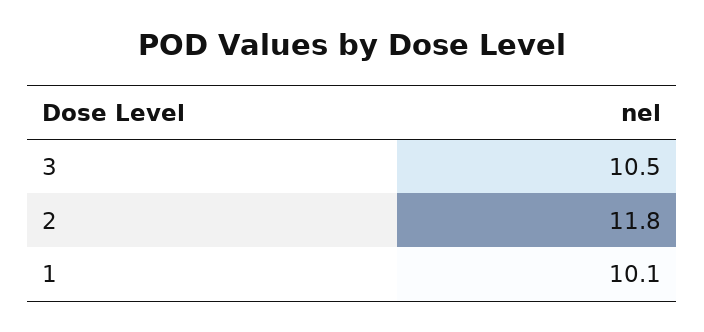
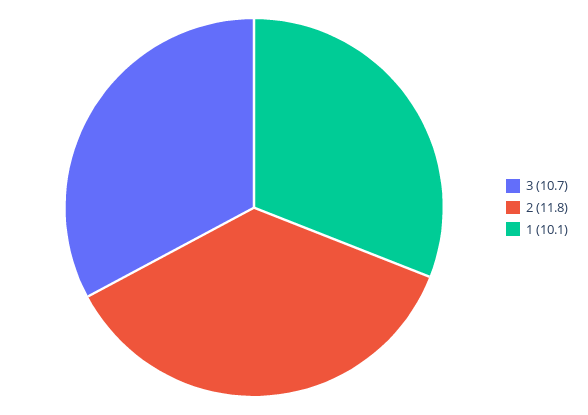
3: 10.5 -> 10.7

